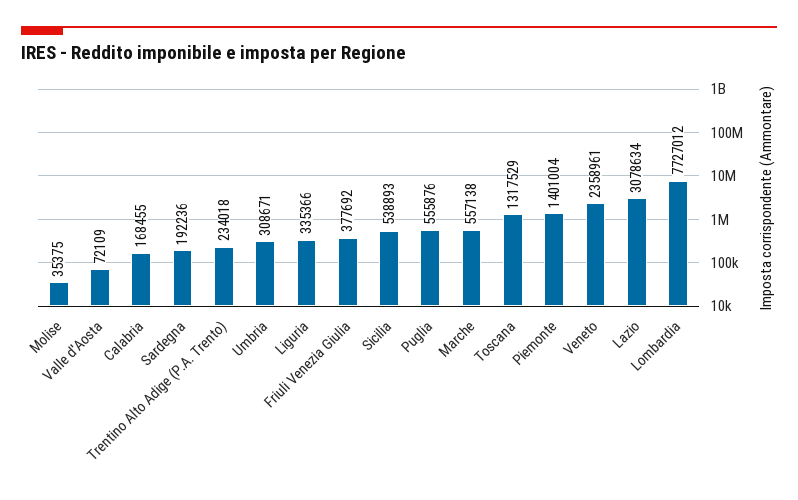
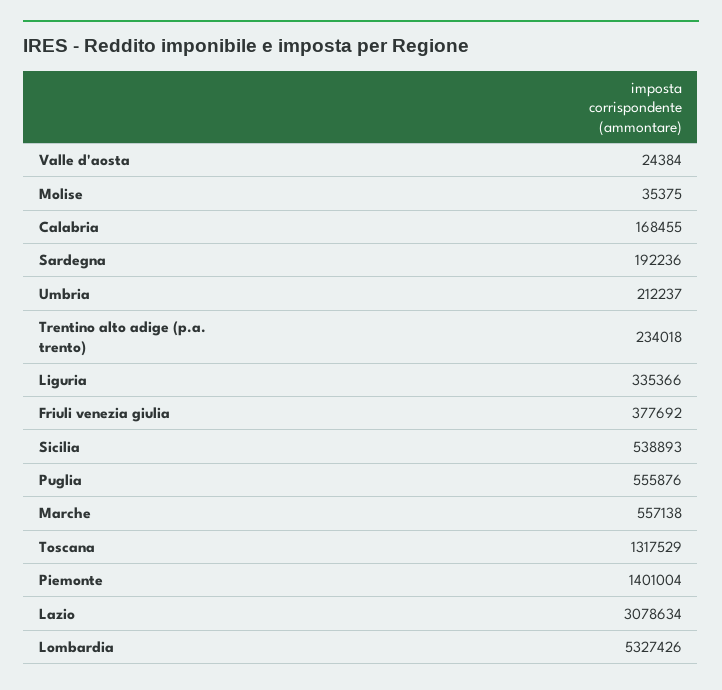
Valle d'Aosta: 72109 -> 24384
Umbria: 308671 -> 212237
Veneto: 2358961 -> none
Lombardia: 7727012 -> 5327426

